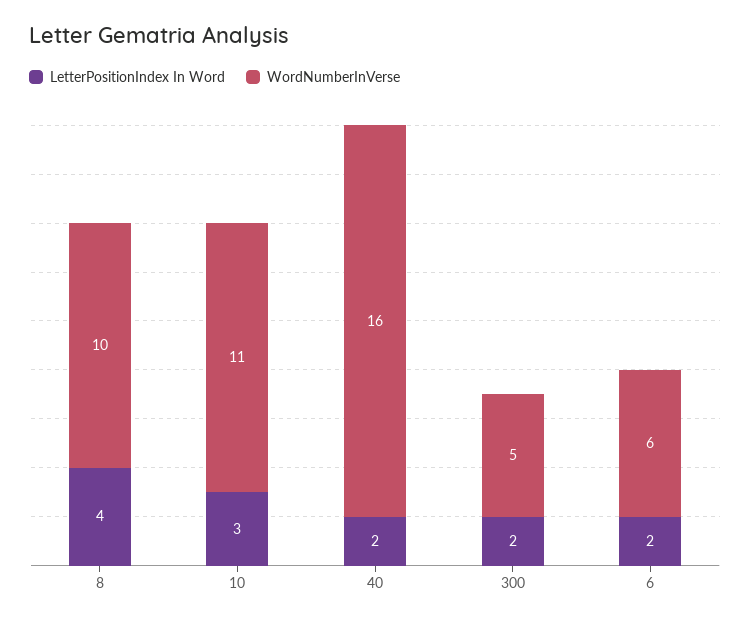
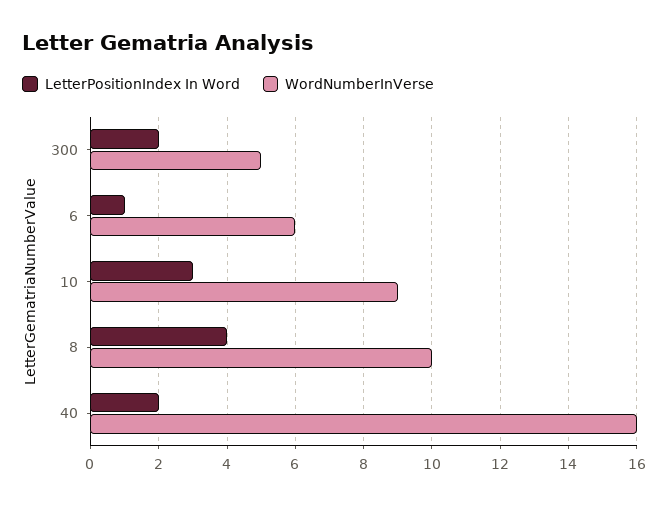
WordNumberInVerse, 10: 11 -> 9
LetterPositionIndex In Word, 6: 2 -> 1

